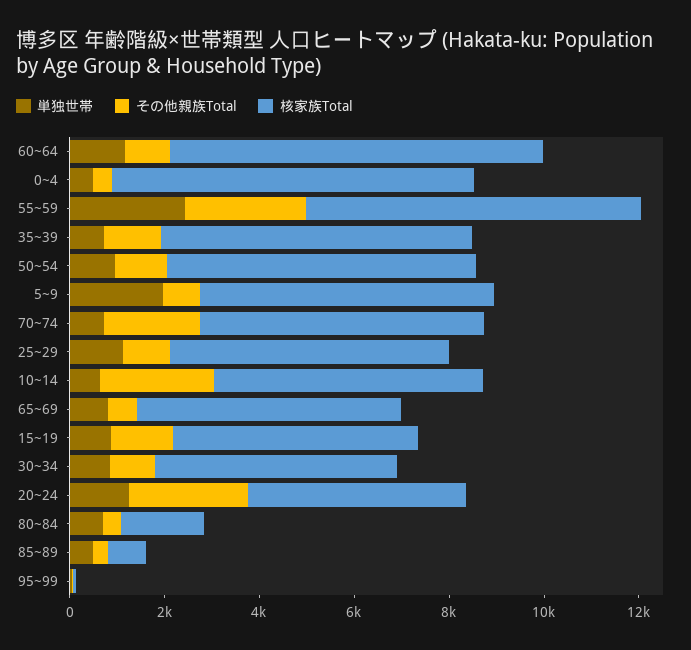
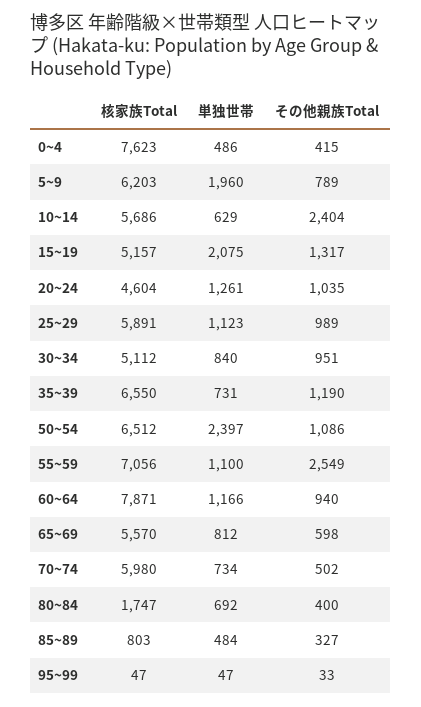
単独世帯, 55~59: 2500 -> 1100
単独世帯, 50~54: 1000 -> 2397
その他親族Total, 70~74: 2000 -> 502
単独世帯, 15~19: 1000 -> 2075
その他親族Total, 20~24: 2500 -> 1035

